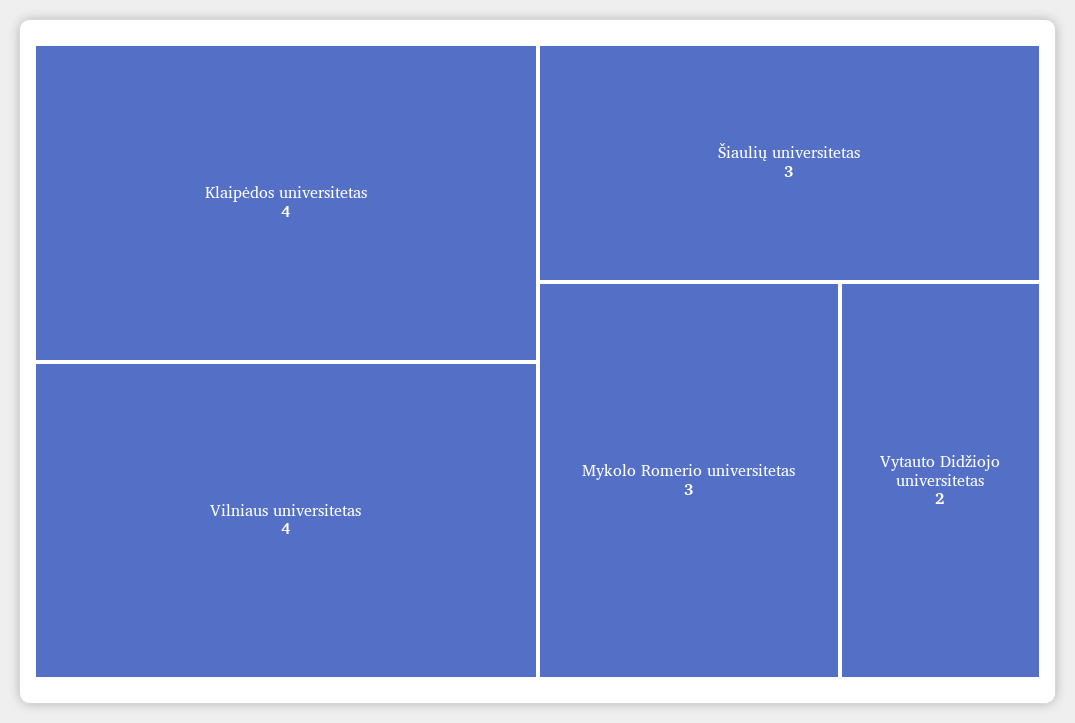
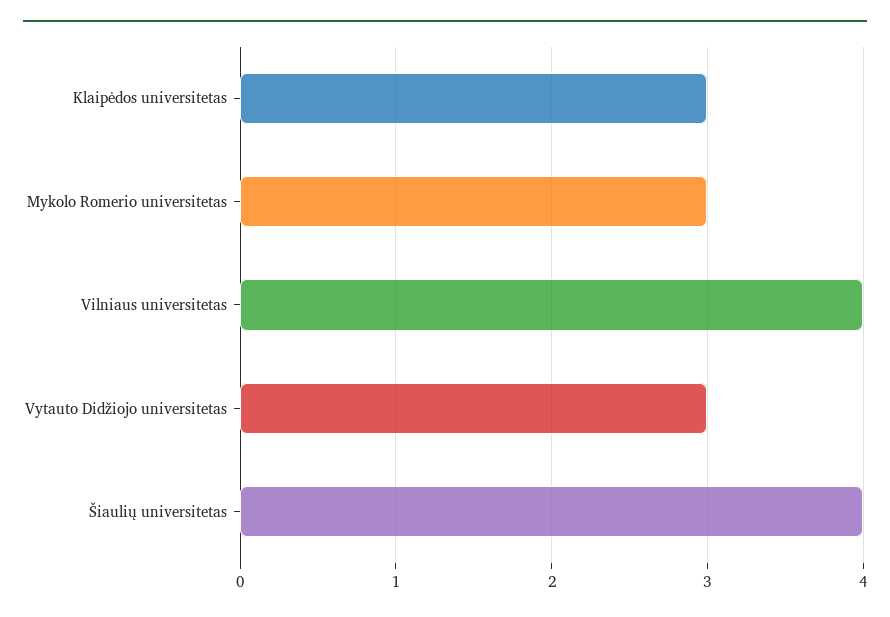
Klaipėdos universitetas: 4 -> 3
Šiaulių universitetas: 3 -> 4
Vytauto Didžiojo universitetas: 2 -> 3

